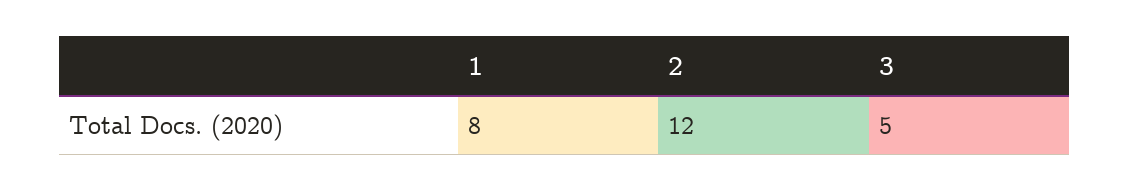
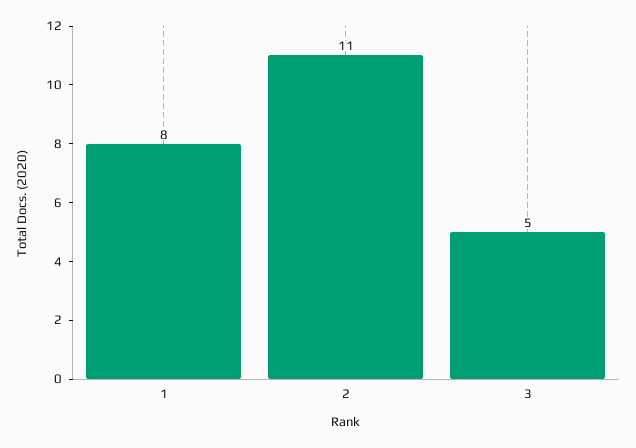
2: 12 -> 11

